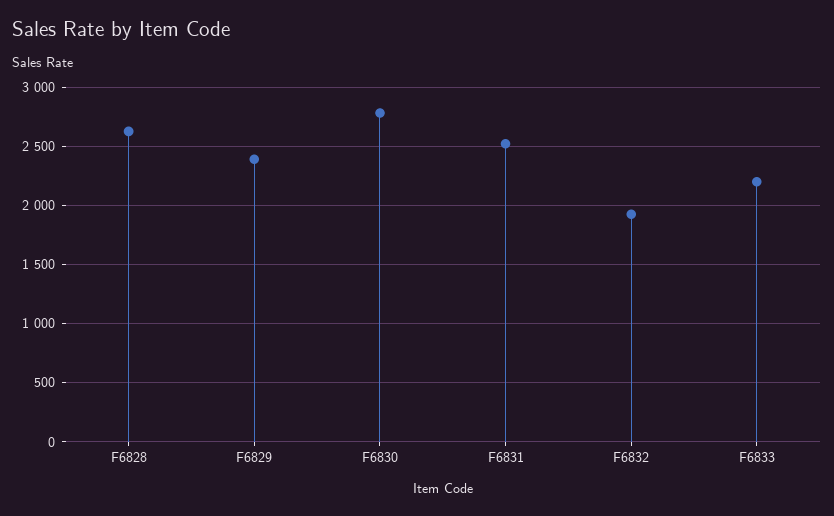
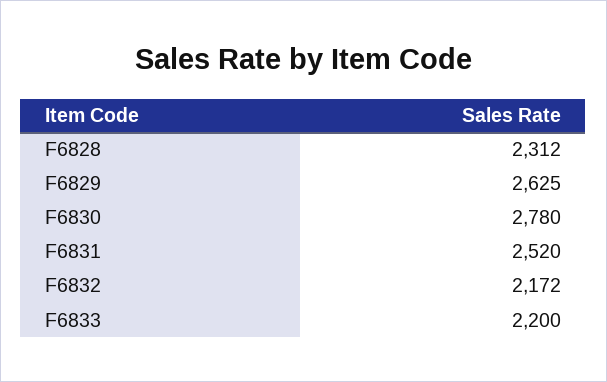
F6828: 2600 -> 2312
F6829: 2400 -> 2625
F6832: 1900 -> 2172

